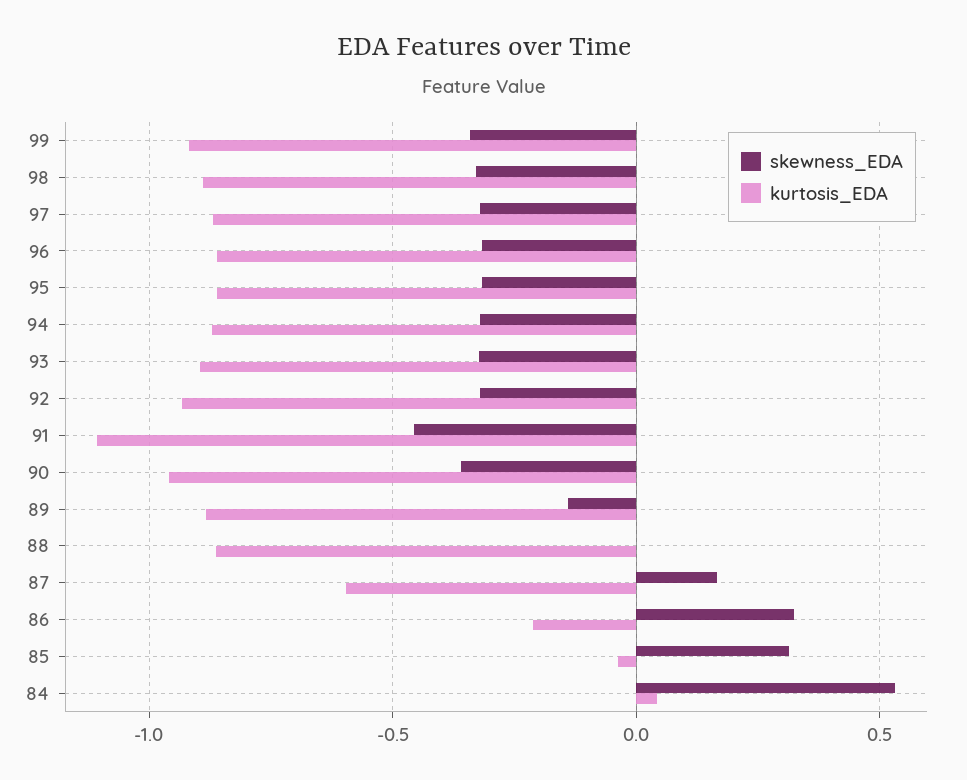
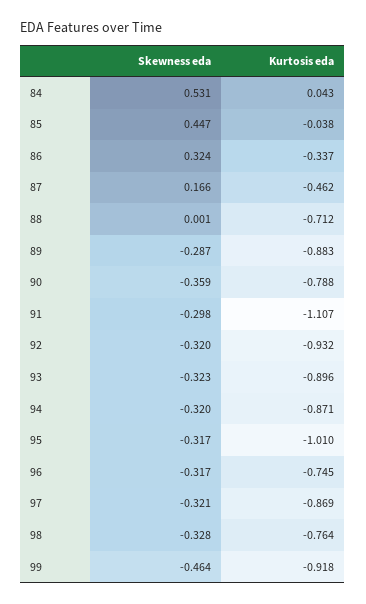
skewness_EDA, 99: -0.35 -> -0.464
kurtosis_EDA, 98: -0.9 -> -0.764
kurtosis_EDA, 96: -0.85 -> -0.745
kurtosis_EDA, 95: -0.85 -> -1.01
skewness_EDA, 91: -0.45 -> -0.298
kurtosis_EDA, 90: -0.95 -> -0.788
skewness_EDA, 89: -0.15 -> -0.287
kurtosis_EDA, 88: -0.85 -> -0.712
kurtosis_EDA, 87: -0.6 -> -0.462
kurtosis_EDA, 86: -0.2 -> -0.337
skewness_EDA, 85: 0.3 -> 0.447

